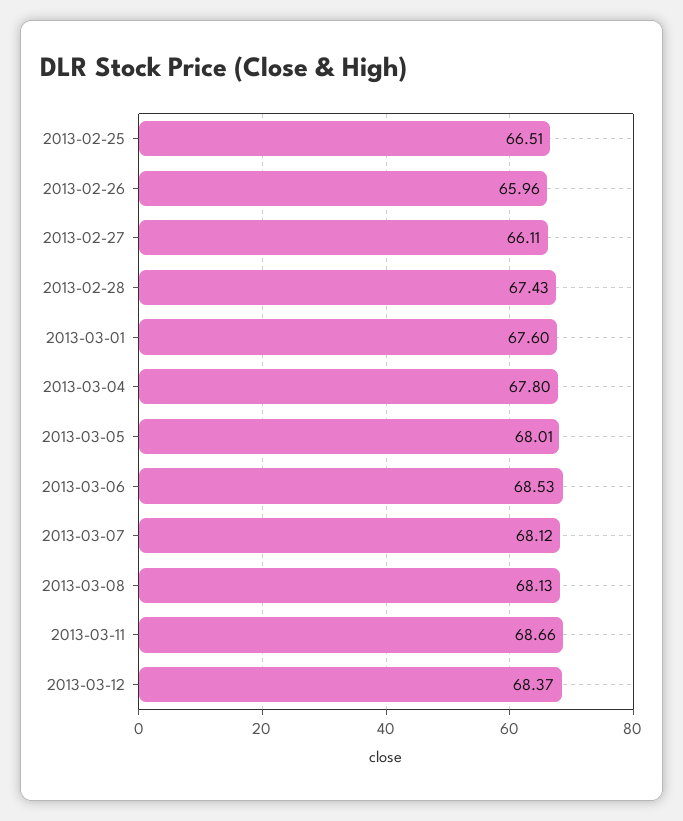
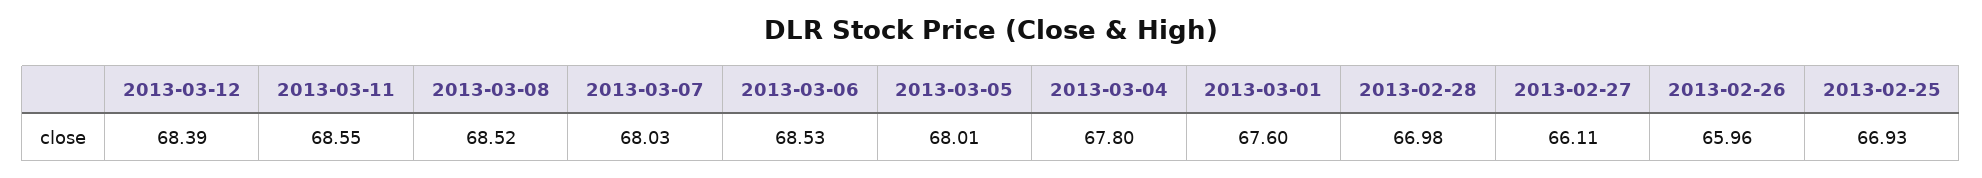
2013-02-25: 66.51 -> 66.93
2013-02-28: 67.43 -> 66.98
2013-03-07: 68.12 -> 68.03
2013-03-08: 68.13 -> 68.52
2013-03-11: 68.66 -> 68.55
2013-03-12: 68.37 -> 68.39

